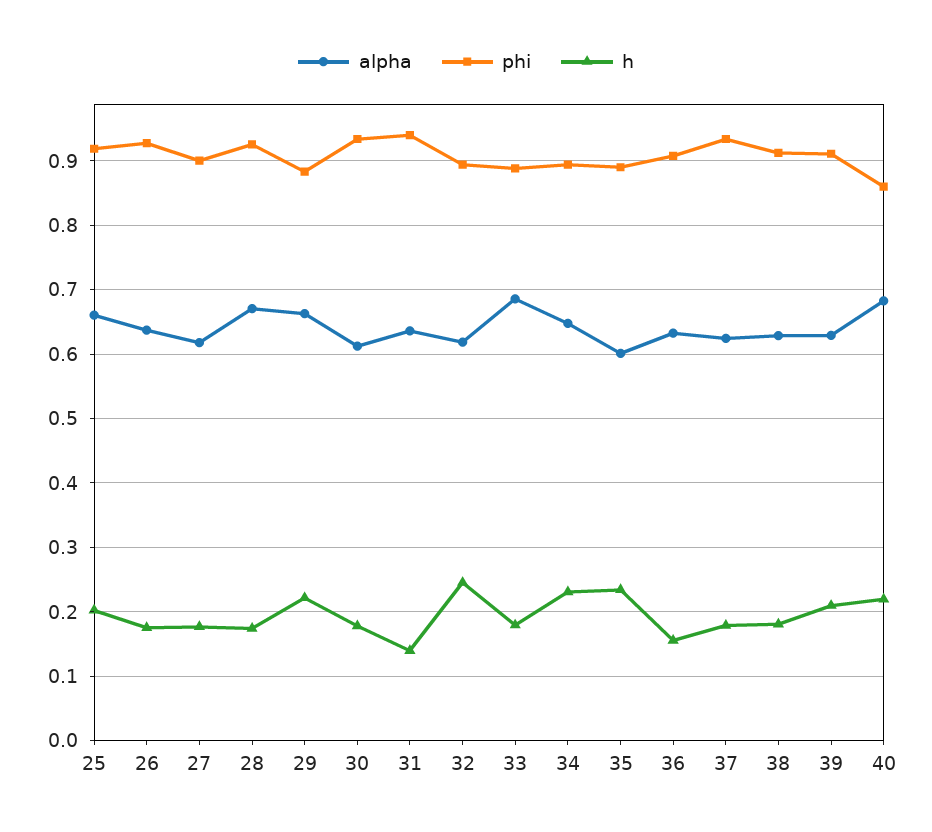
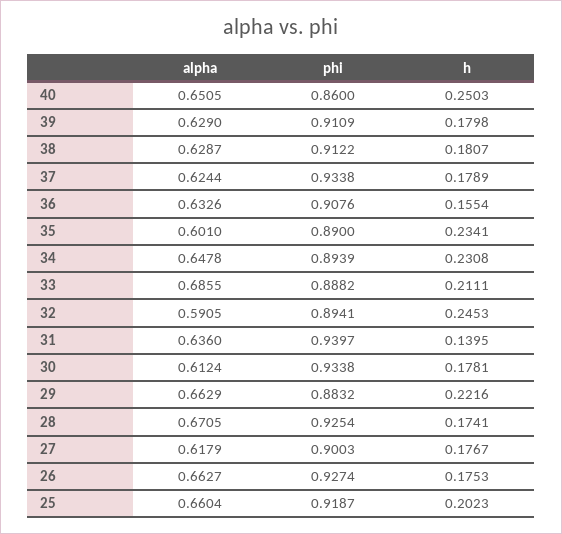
alpha, 26: 0.64 -> 0.6627
alpha, 32: 0.62 -> 0.5905
h, 33: 0.18 -> 0.2111
h, 39: 0.21 -> 0.1798
alpha, 40: 0.68 -> 0.6505
h, 40: 0.22 -> 0.2503

